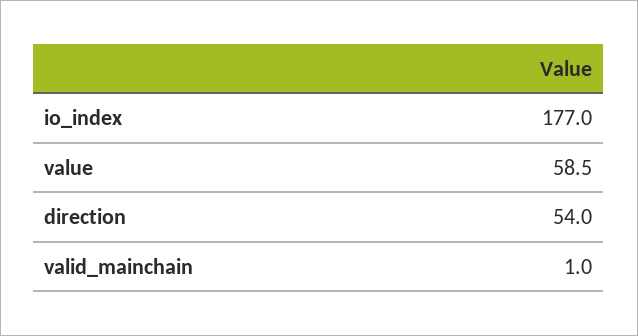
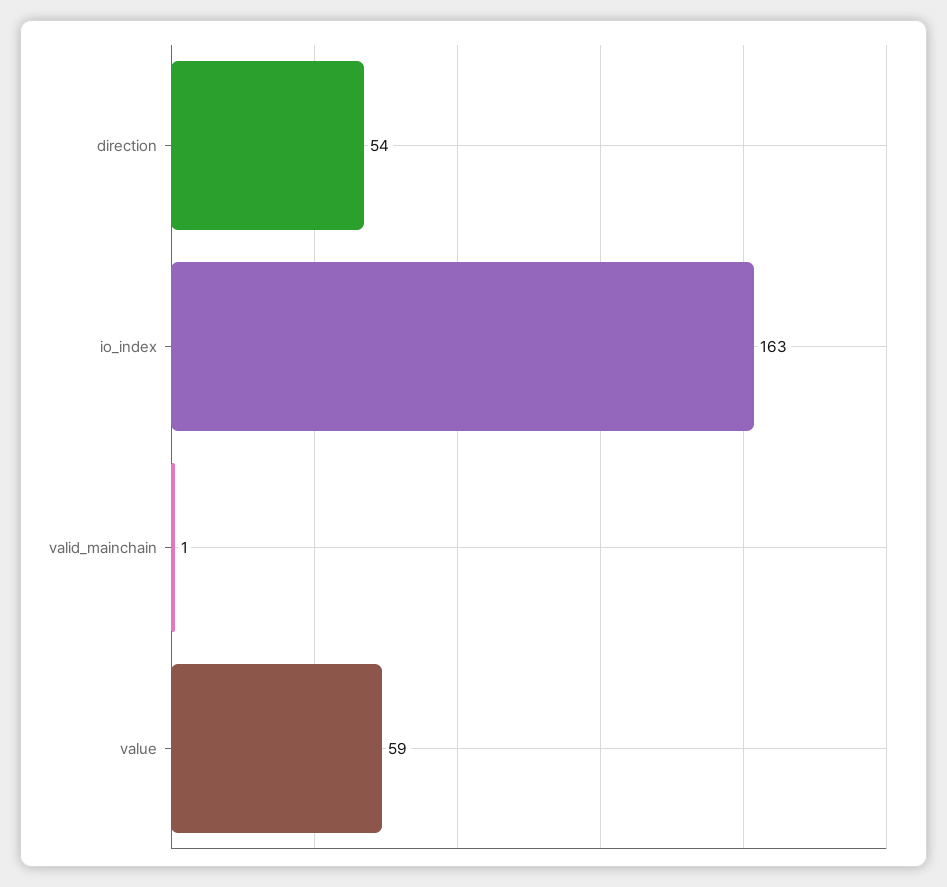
io_index: 177 -> 163

